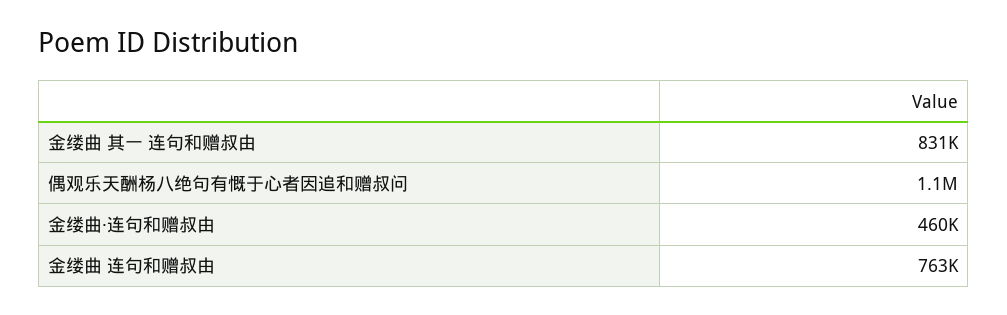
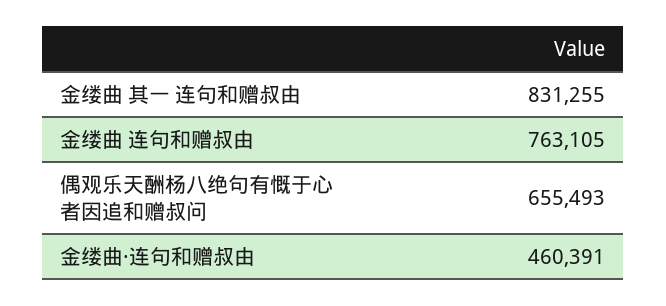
偶观乐天酬杨八绝句有慨于心者因追和赠叔问: 1100000 -> 655493

